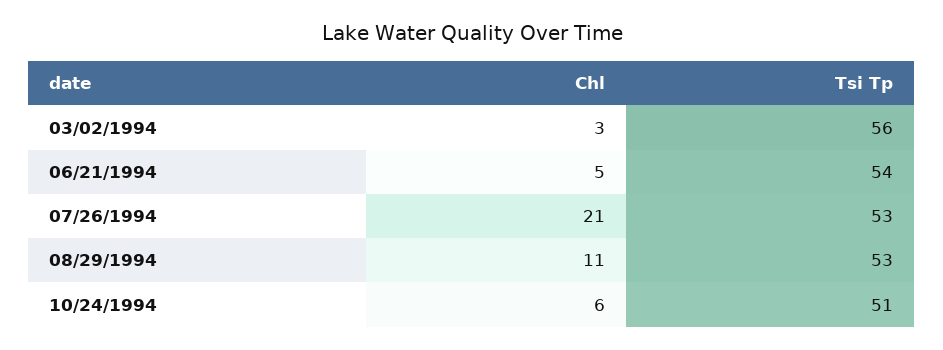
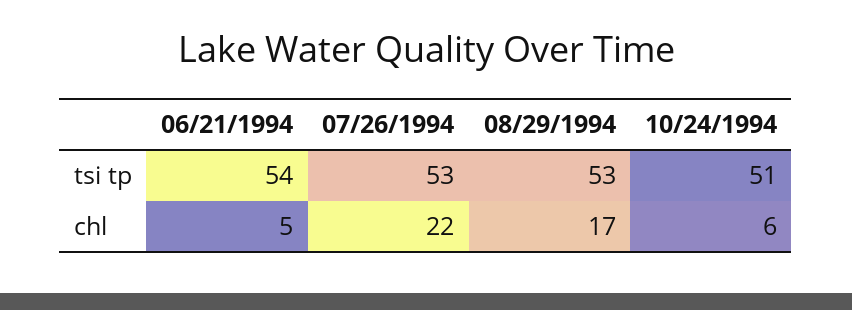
Chl, 03/02/1994: 3 -> none
Tsi Tp, 03/02/1994: 56 -> none
Chl, 07/26/1994: 21 -> 22
Chl, 08/29/1994: 11 -> 17

